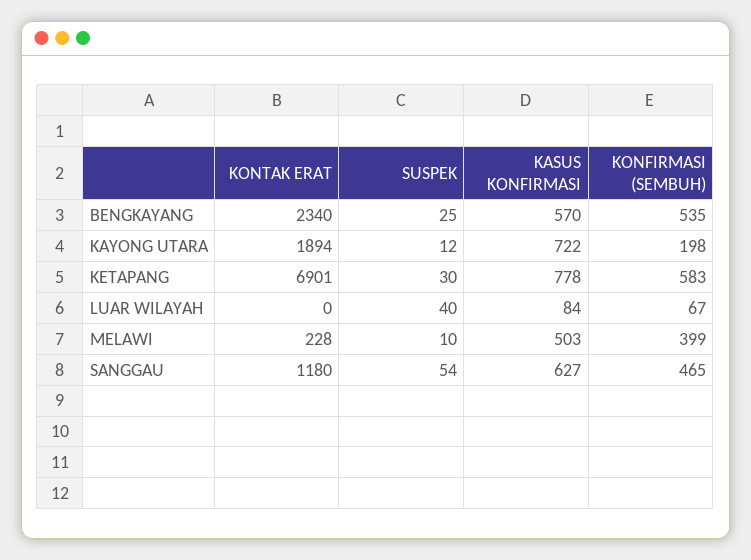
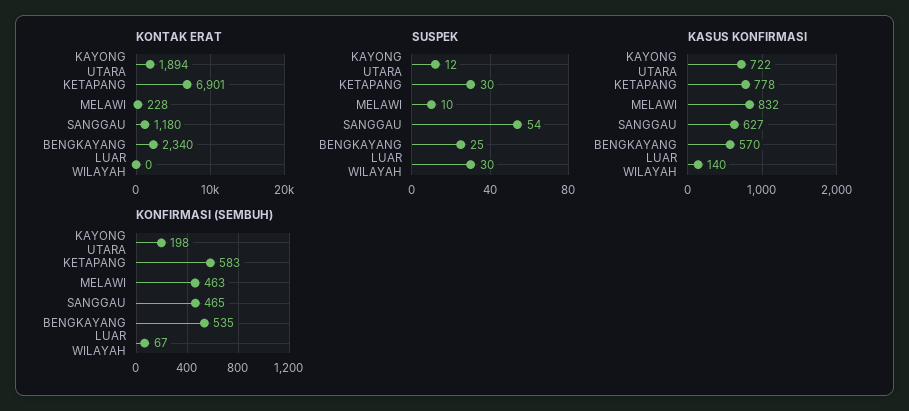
SUSPEK, LUAR WILAYAH: 40 -> 30
KASUS KONFIRMASI, LUAR WILAYAH: 84 -> 140
KASUS KONFIRMASI, MELAWI: 503 -> 832
KONFIRMASI (SEMBUH), MELAWI: 399 -> 463

